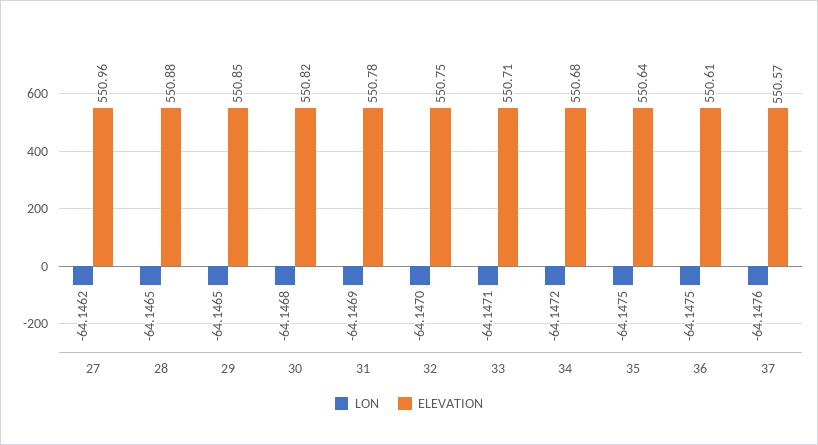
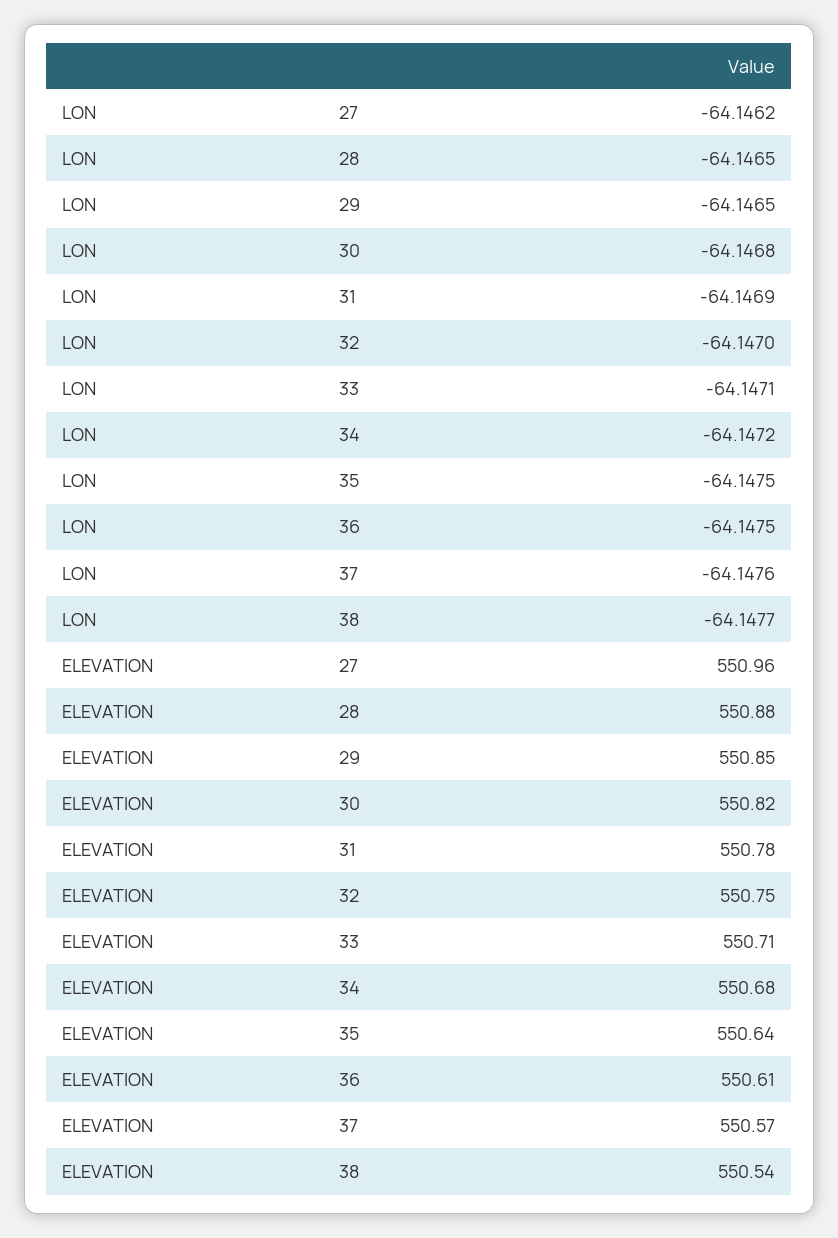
LON, 38: none -> -64.1477
ELEVATION, 38: none -> 550.54

